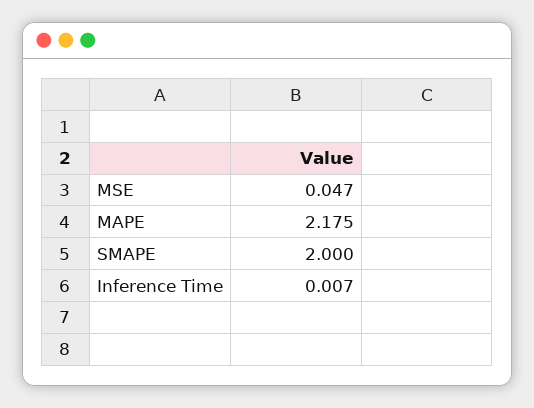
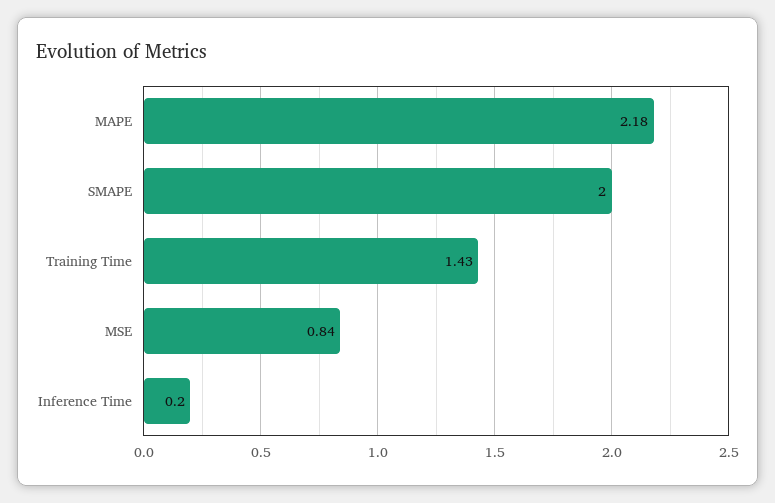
MSE: 0.047 -> 0.84
Inference Time: 0.007 -> 0.2
Training Time: none -> 1.43

